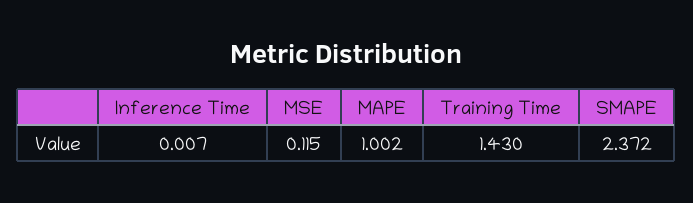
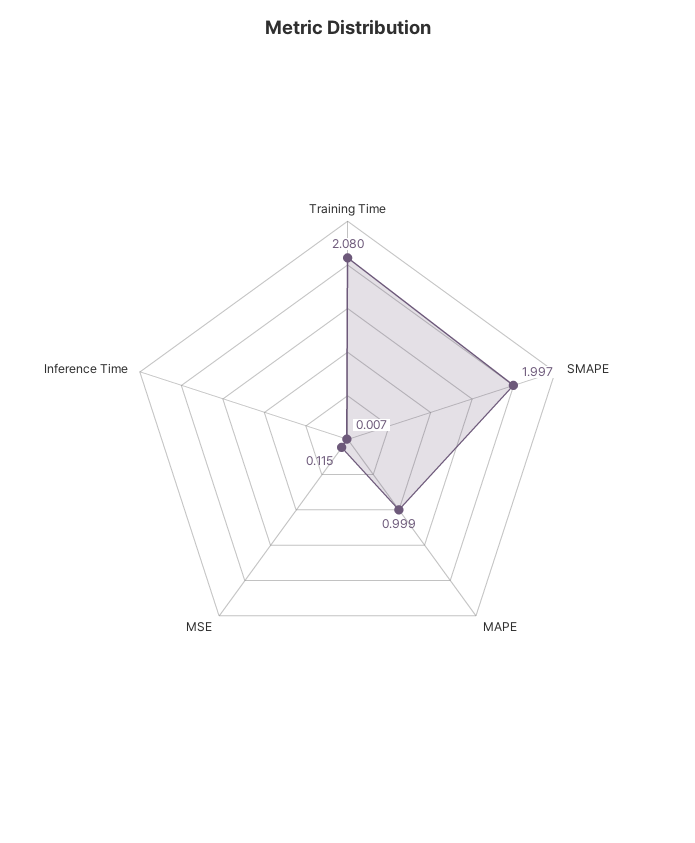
MAPE: 1.002 -> 0.999
Training Time: 1.43 -> 2.08
SMAPE: 2.372 -> 1.997

